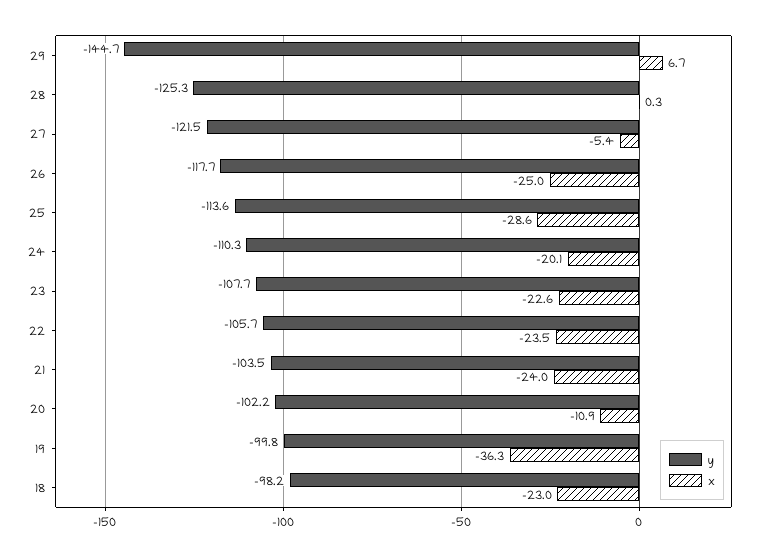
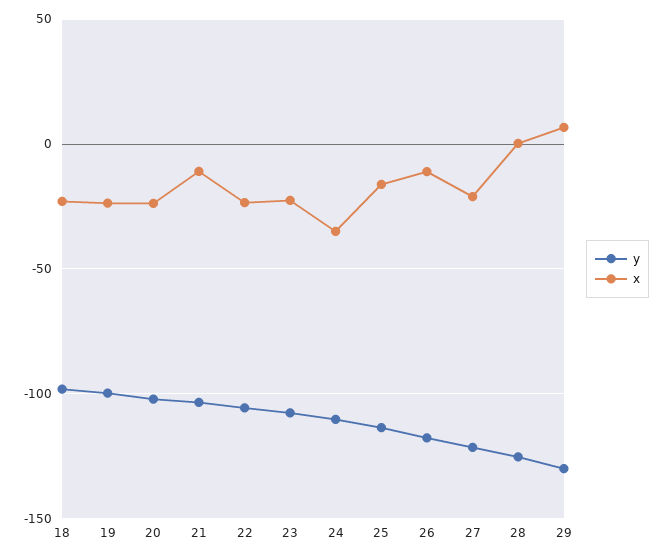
y, 29: -144.7 -> -130
x, 27: -5.4 -> -20
x, 26: -25 -> -10
x, 25: -28.6 -> -15
x, 24: -20.1 -> -35
x, 21: -24 -> -10
x, 20: -10.9 -> -25
x, 19: -36.3 -> -25

